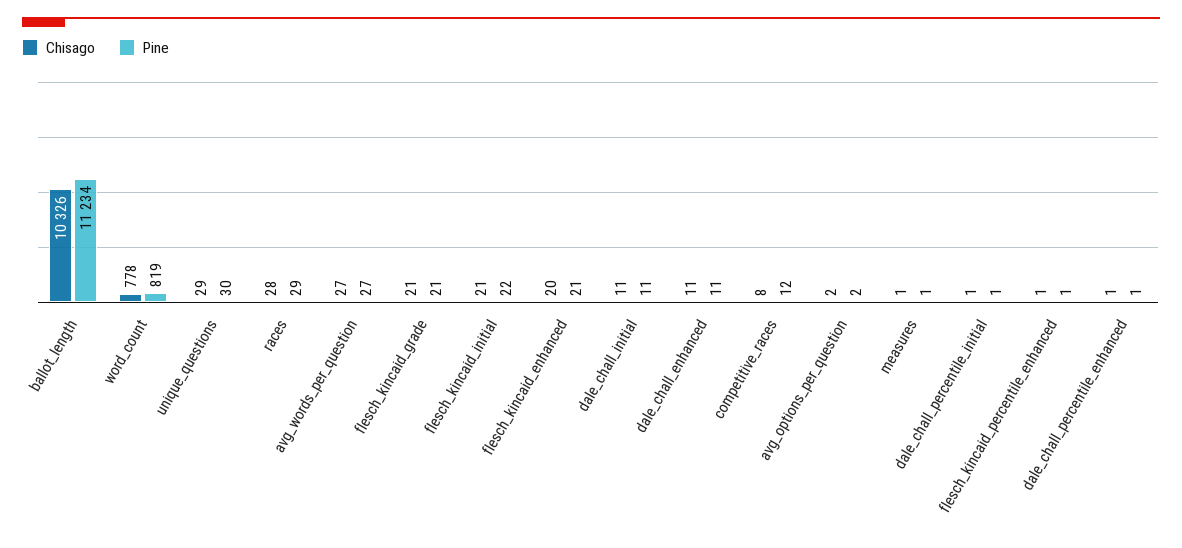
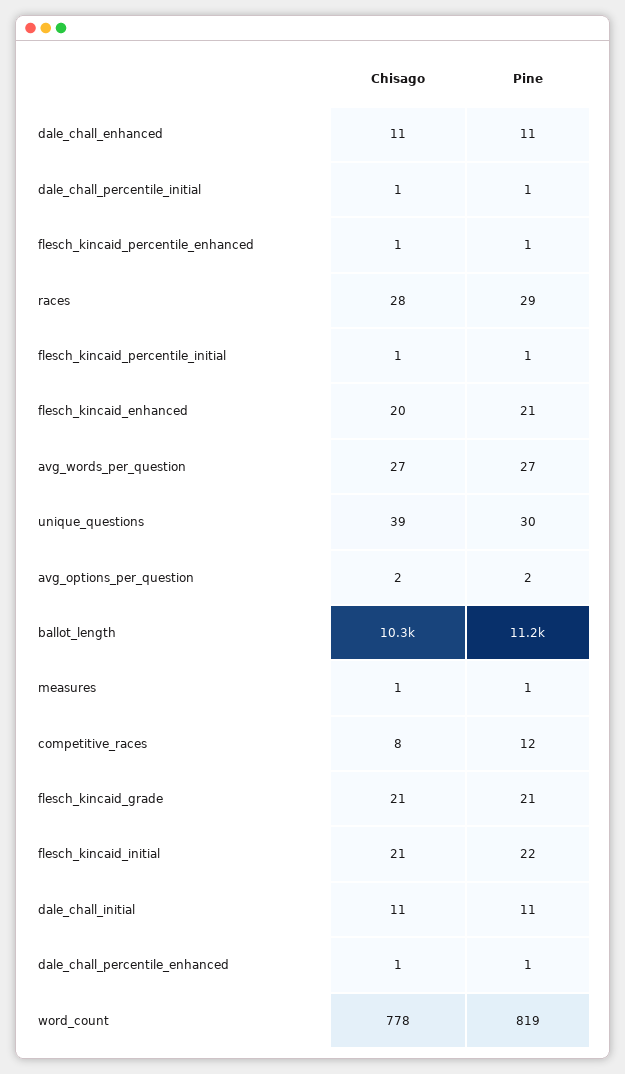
Chisago, unique_questions: 29 -> 39
Chisago, flesch_kincaid_percentile_initial: none -> 1
Pine, flesch_kincaid_percentile_initial: none -> 1

